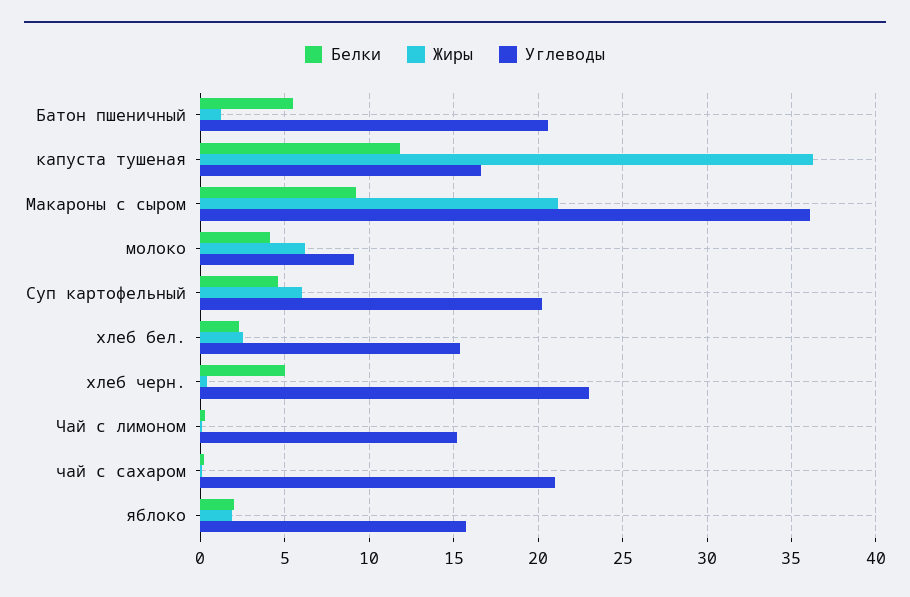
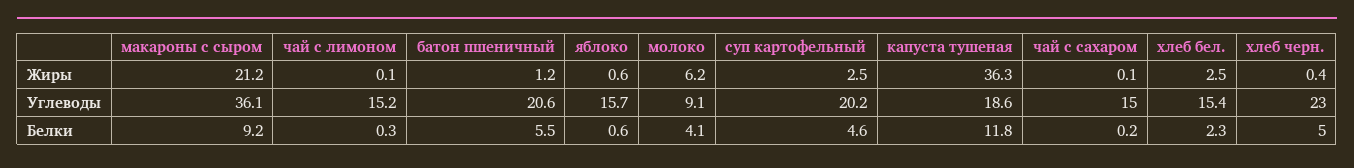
Углеводы, капуста тушеная: 16.5 -> 18.6
Жиры, Суп картофельный: 6 -> 2.5
Углеводы, чай с сахаром: 21 -> 15
Белки, яблоко: 2 -> 0.6
Жиры, яблоко: 2 -> 0.6

